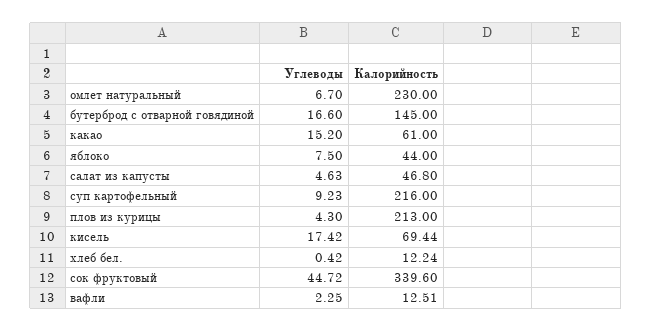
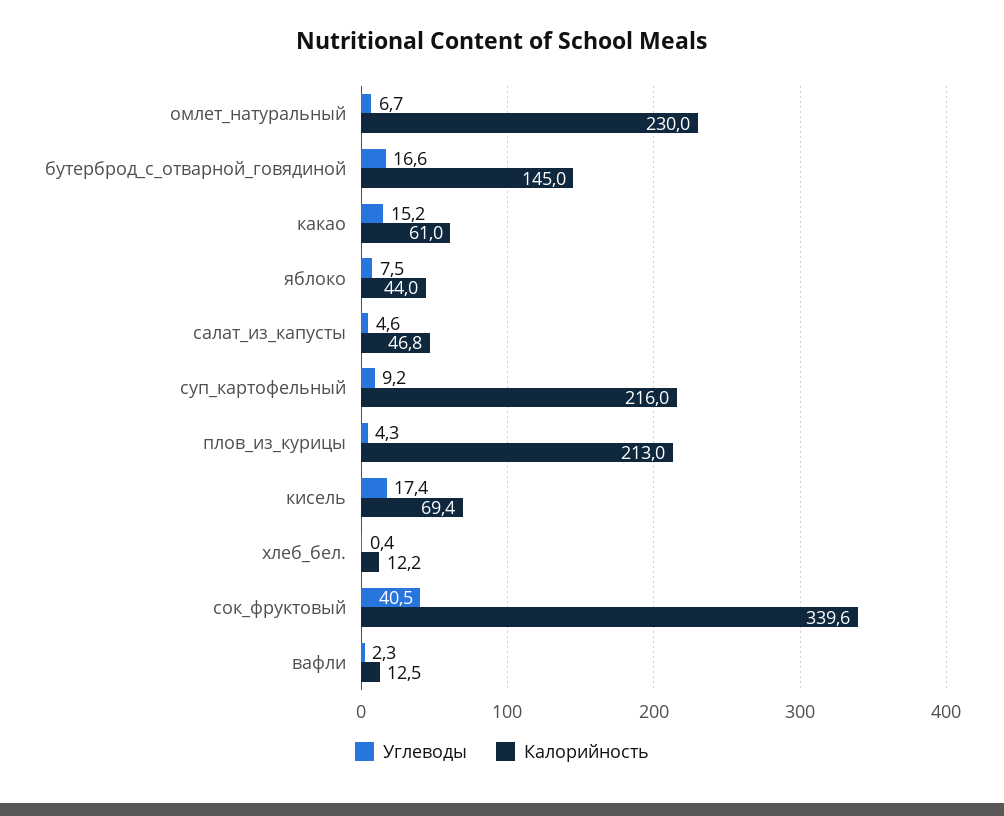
Углеводы, сок фруктовый: 44.72 -> 40.5

